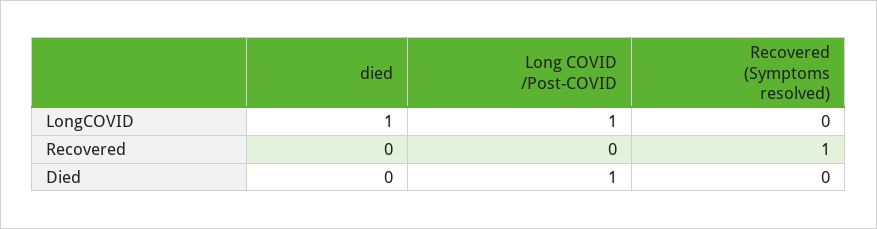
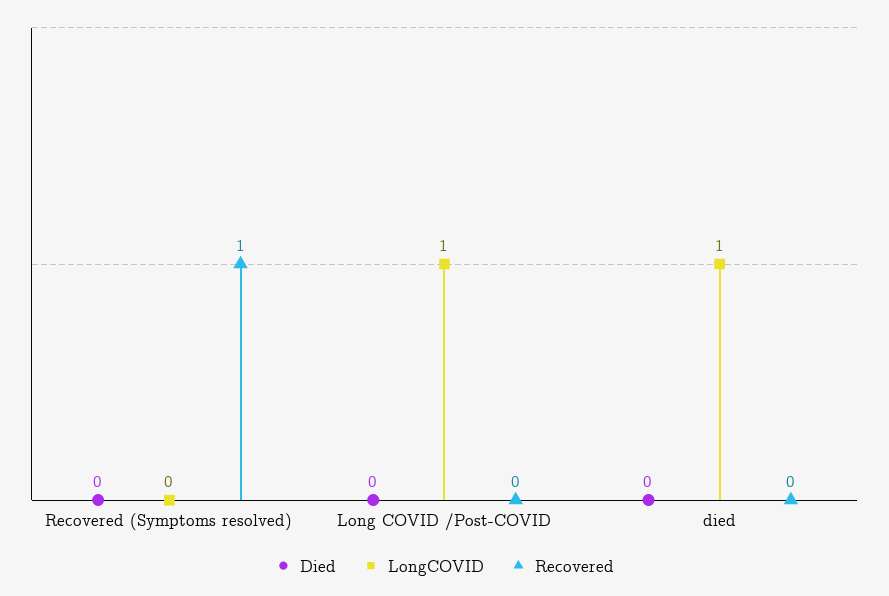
Died, Long COVID /Post-COVID: 1 -> 0

